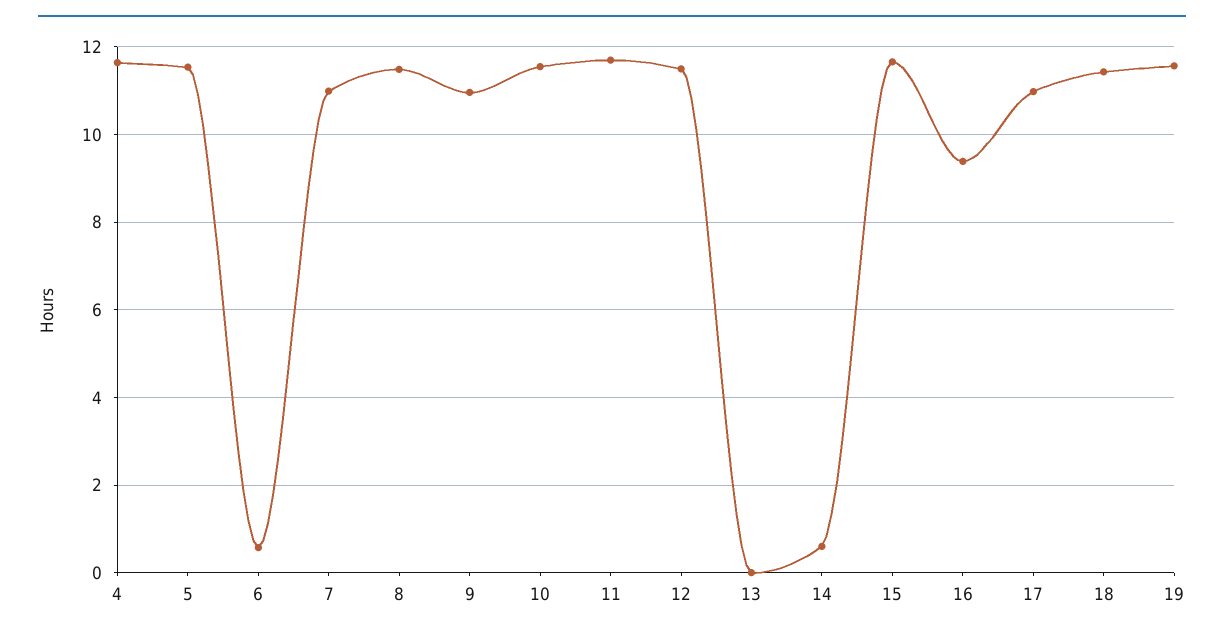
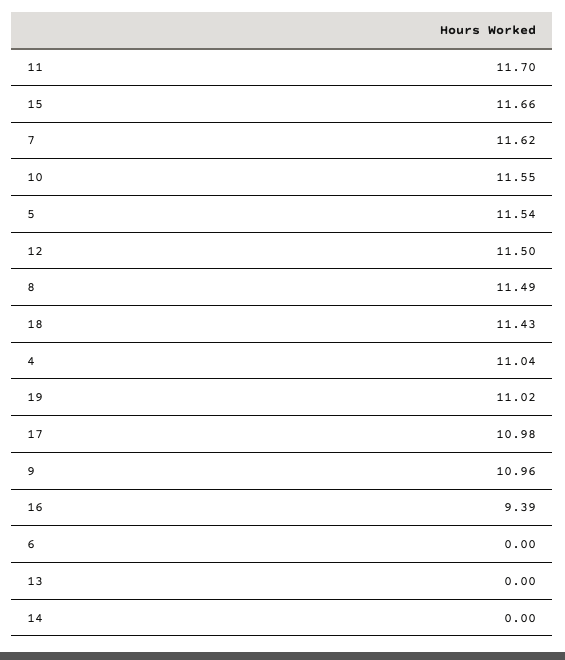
4: 11.6 -> 11.04
6: 0.6 -> 0
7: 11 -> 11.62
14: 0.6 -> 0
19: 11.6 -> 11.02

